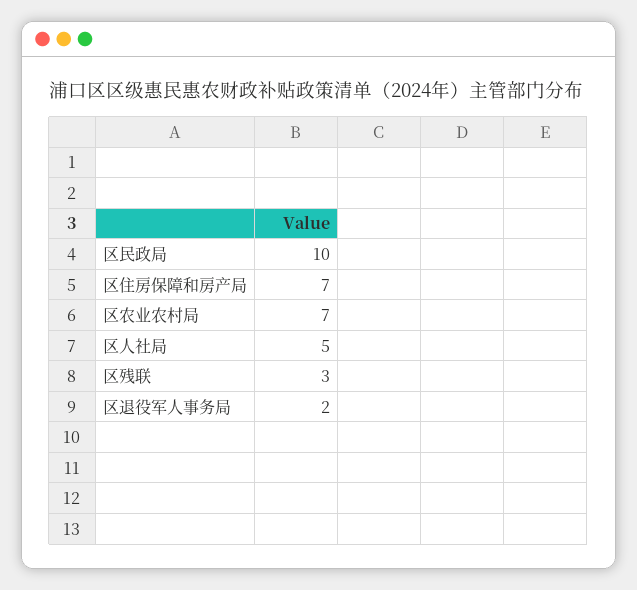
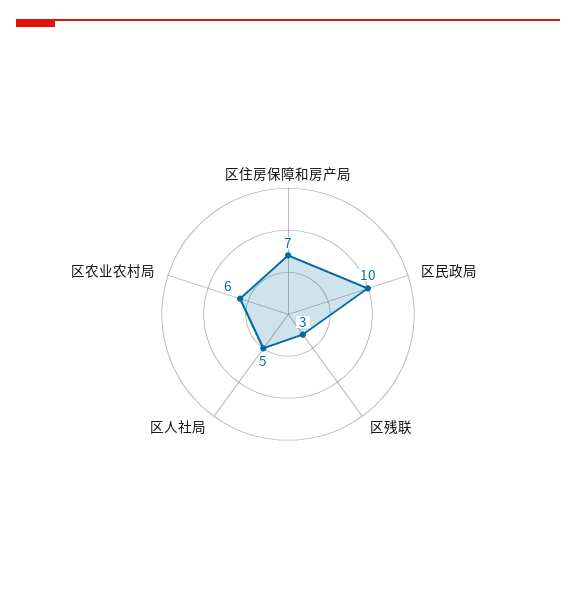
区农业农村局: 7 -> 6
区退役军人事务局: 2 -> none

